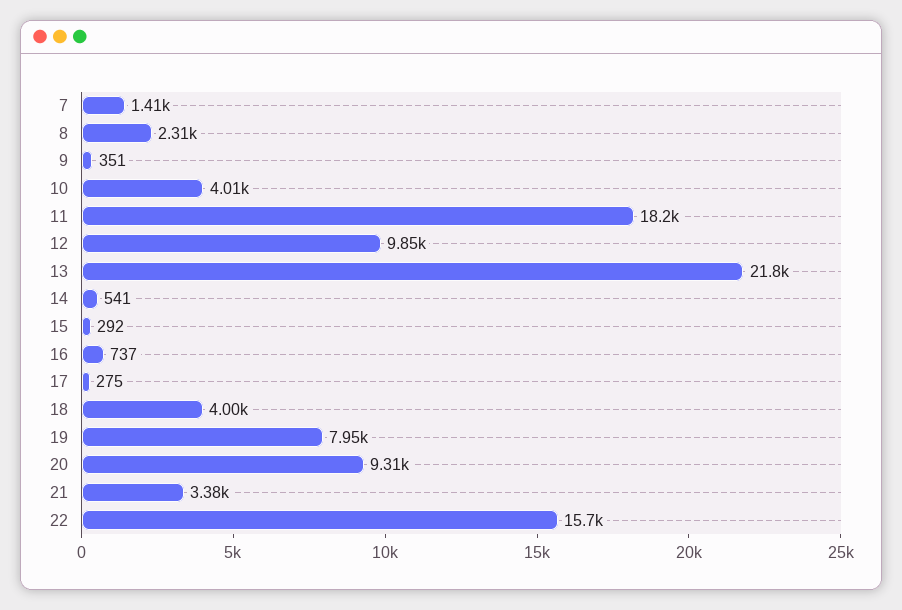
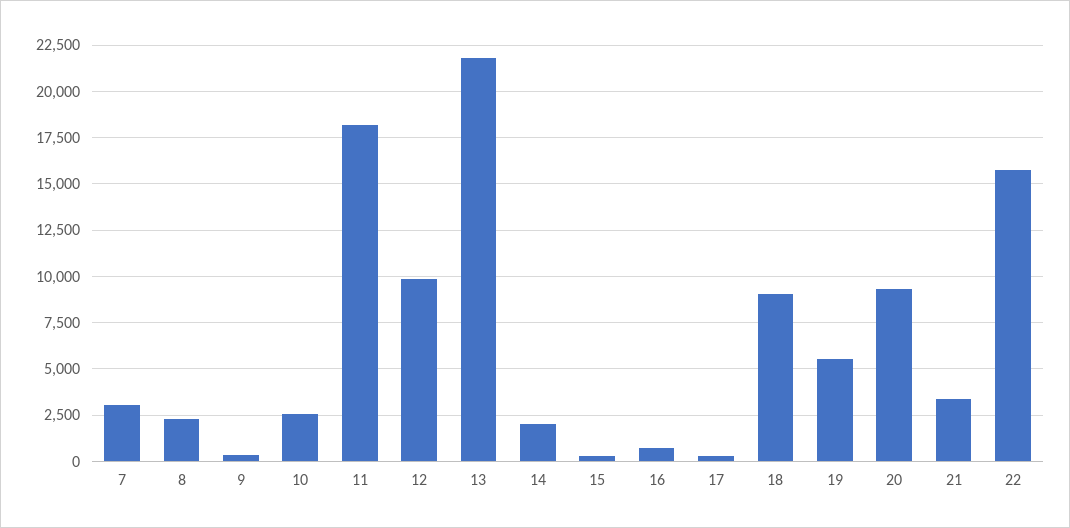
7: 1410 -> 3000
10: 4010 -> 2500
14: 541 -> 2000
18: 4000 -> 9000
19: 7950 -> 5500

